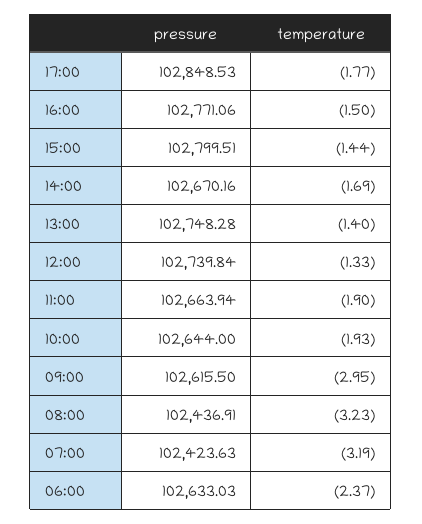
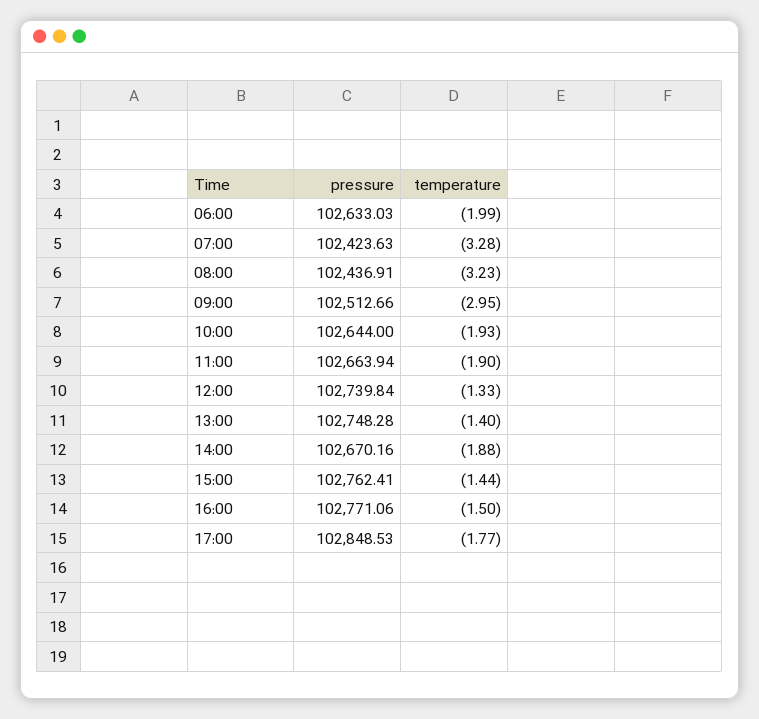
pressure, 15:00: 102799.51 -> 102762.41
temperature, 14:00: -1.69 -> -1.88
pressure, 09:00: 102615.5 -> 102512.66
temperature, 07:00: -3.19 -> -3.28
temperature, 06:00: -2.37 -> -1.99

